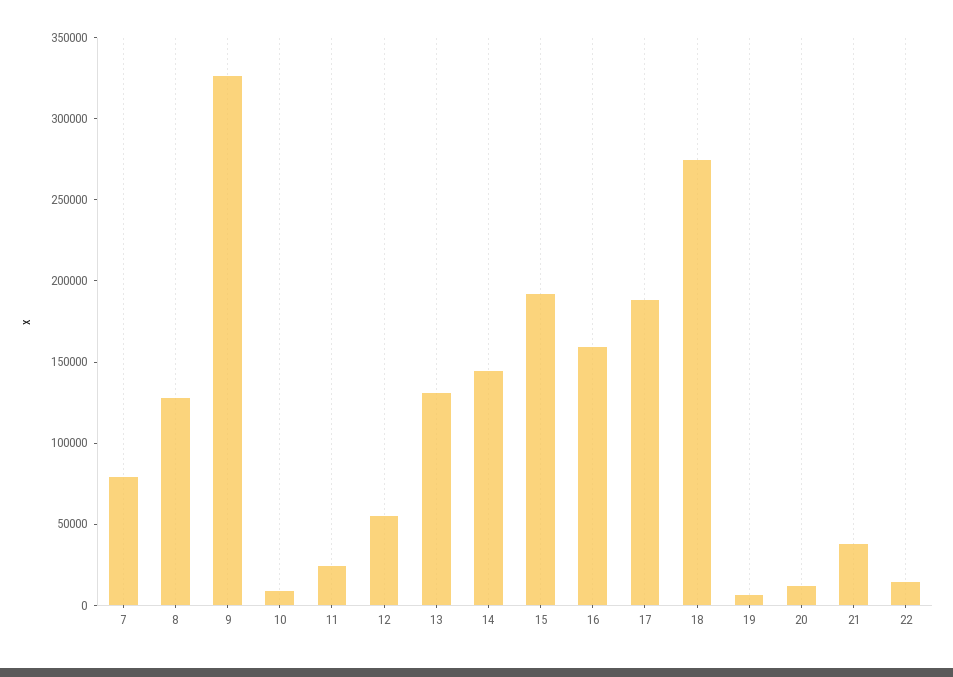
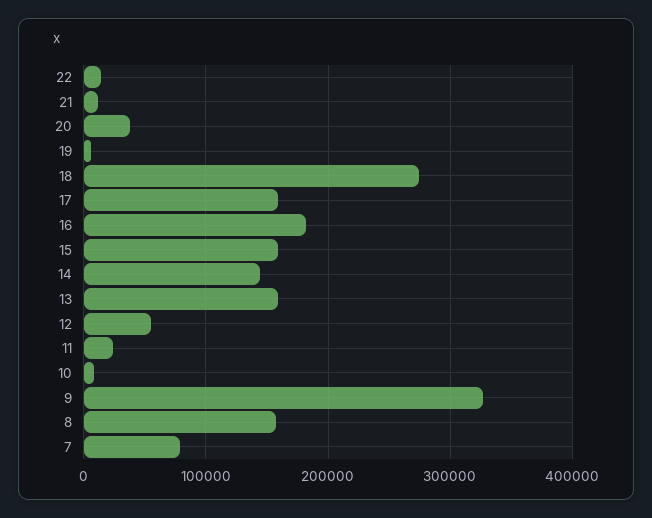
8: 130000 -> 160000
13: 130000 -> 160000
15: 190000 -> 160000
16: 160000 -> 180000
17: 190000 -> 160000
20: 10000 -> 40000
21: 40000 -> 10000

